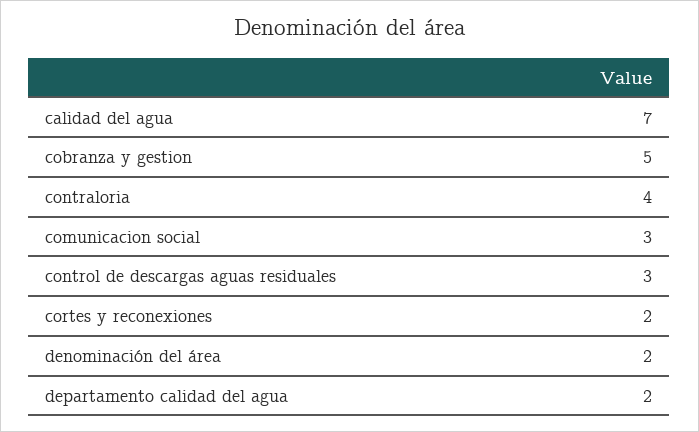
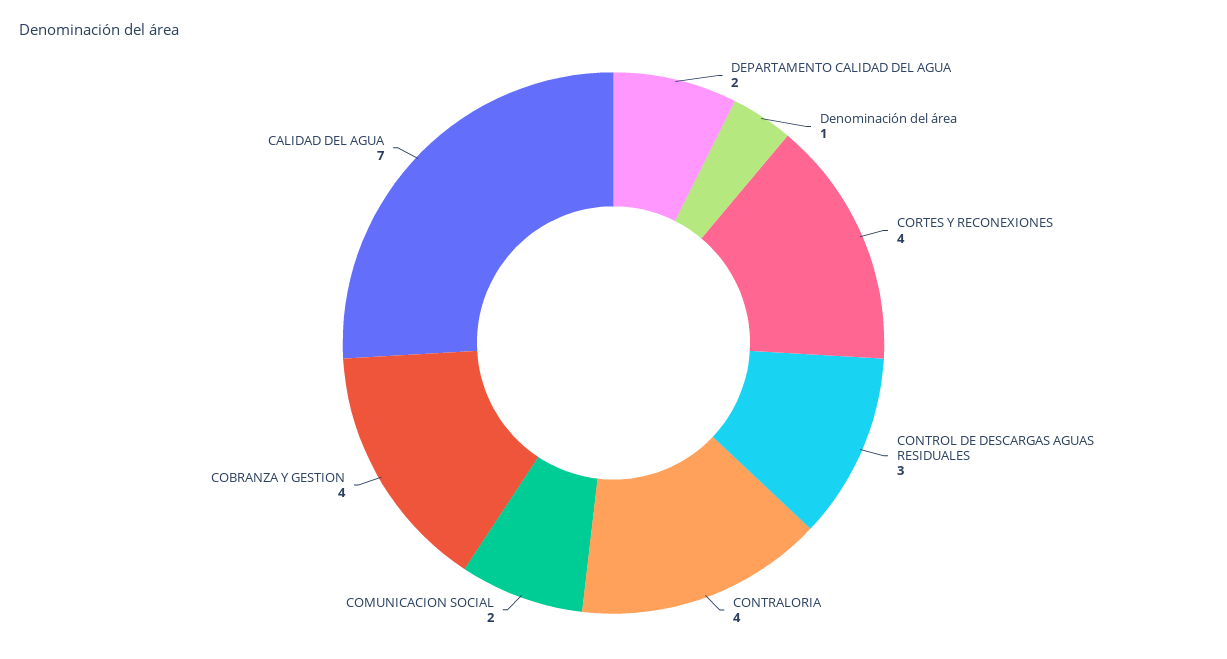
cobranza y gestion: 5 -> 4
comunicacion social: 3 -> 2
cortes y reconexiones: 2 -> 4
denominación del área: 2 -> 1

